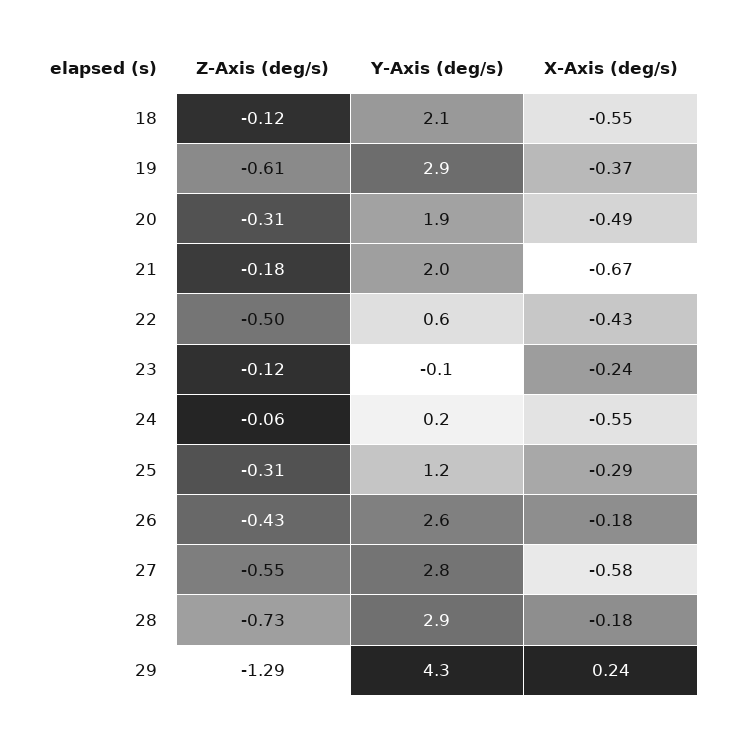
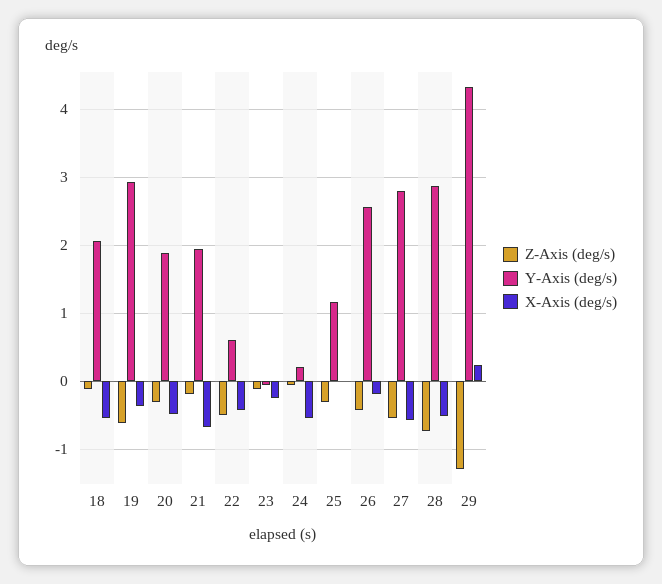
X-Axis (deg/s), 25: -0.29 -> 0
X-Axis (deg/s), 28: -0.18 -> -0.5

